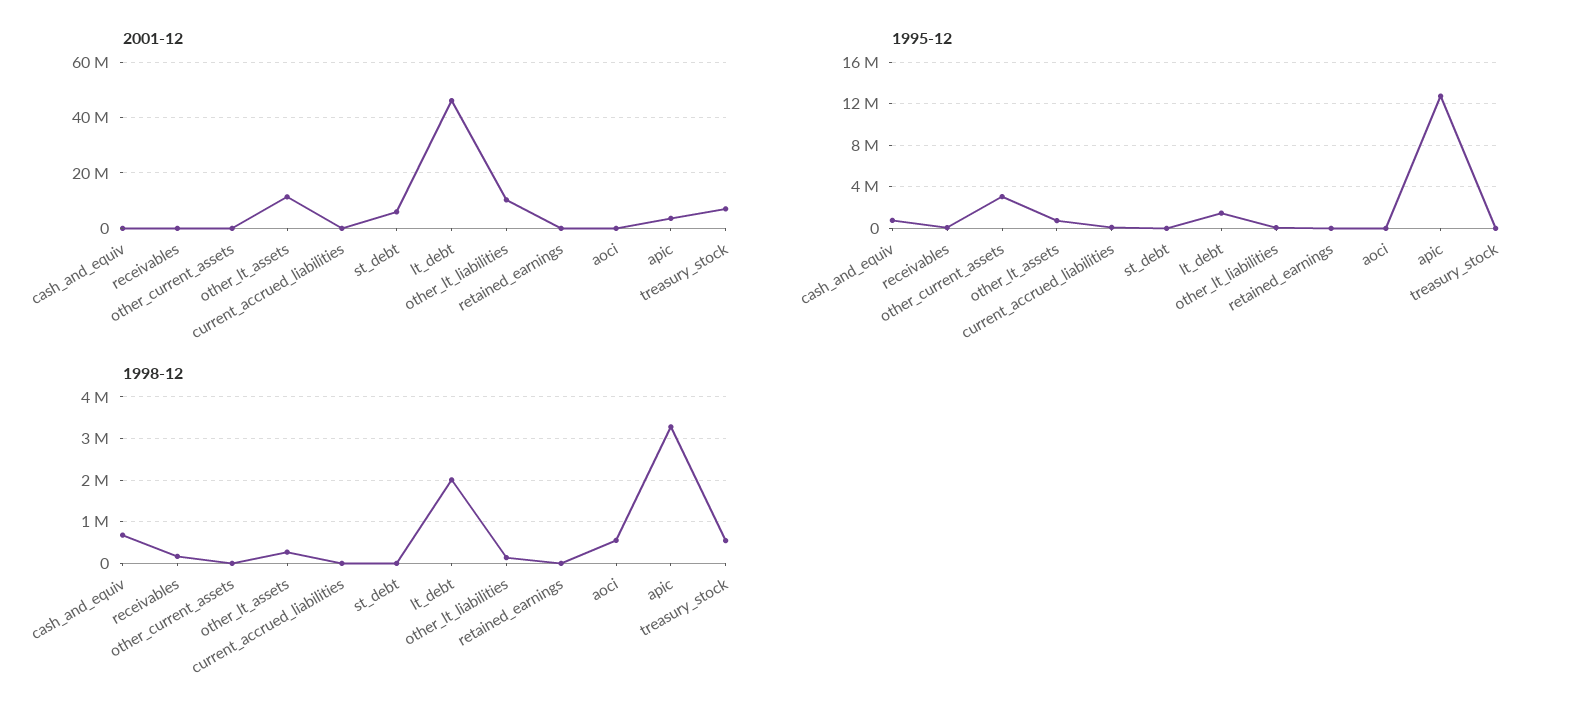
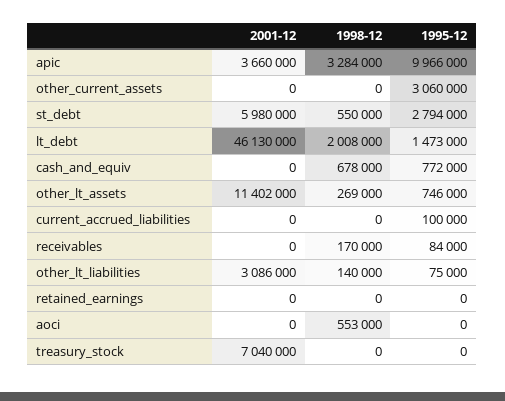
2001-12, other_lt_liabilities: 10000000 -> 3086000
1995-12, st_debt: 0 -> 2794000
1995-12, apic: 13000000 -> 9966000
1998-12, st_debt: 0 -> 550000
1998-12, treasury_stock: 600000 -> 0

